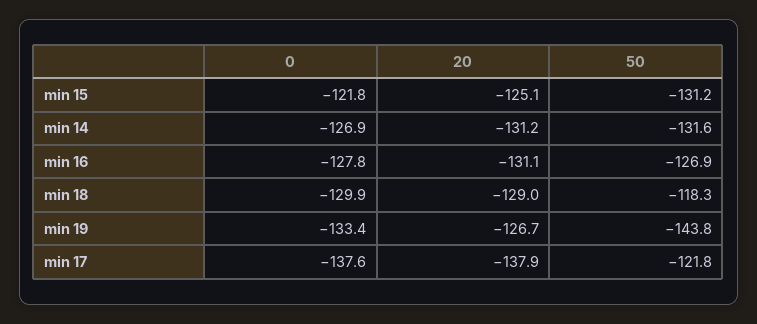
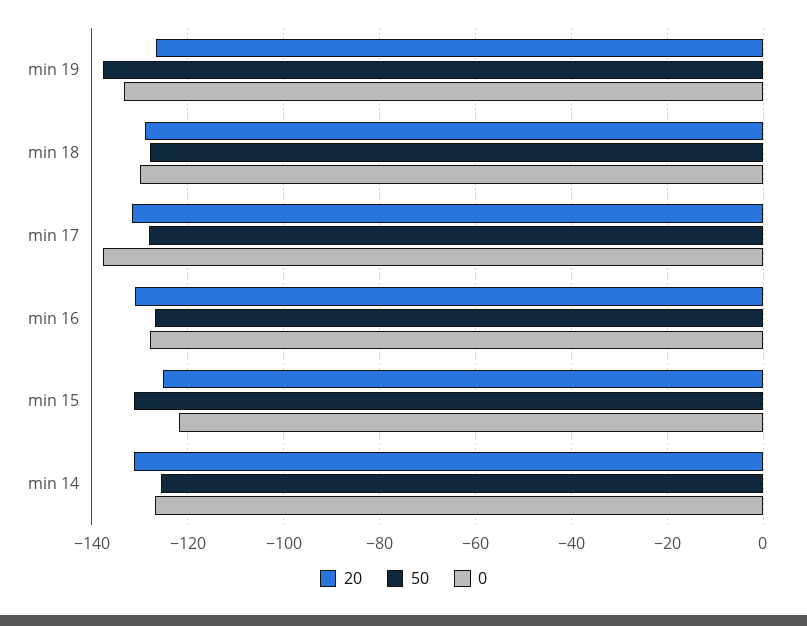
50, min 14: -131.6 -> -126
50, min 18: -118.3 -> -128
50, min 19: -143.8 -> -138
20, min 17: -137.9 -> -132
50, min 17: -121.8 -> -128

